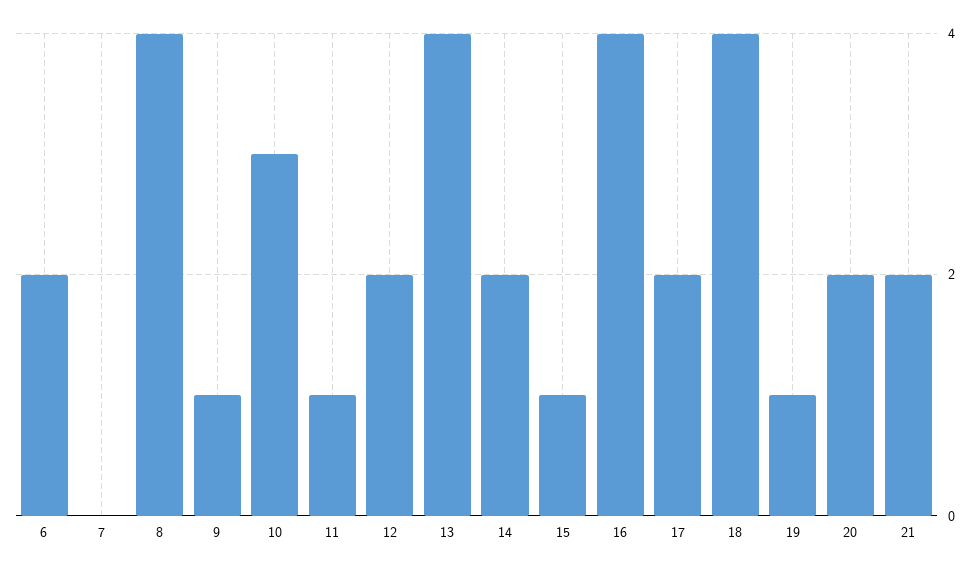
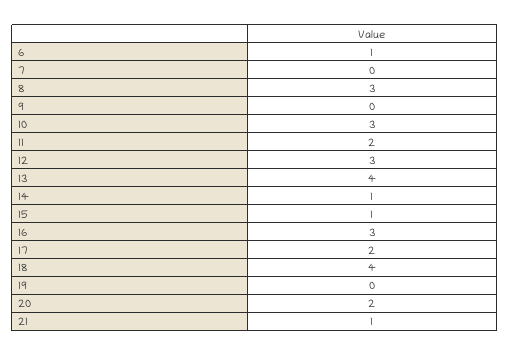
6: 2 -> 1
8: 4 -> 3
9: 1 -> 0
11: 1 -> 2
12: 2 -> 3
14: 2 -> 1
16: 4 -> 3
19: 1 -> 0
21: 2 -> 1

